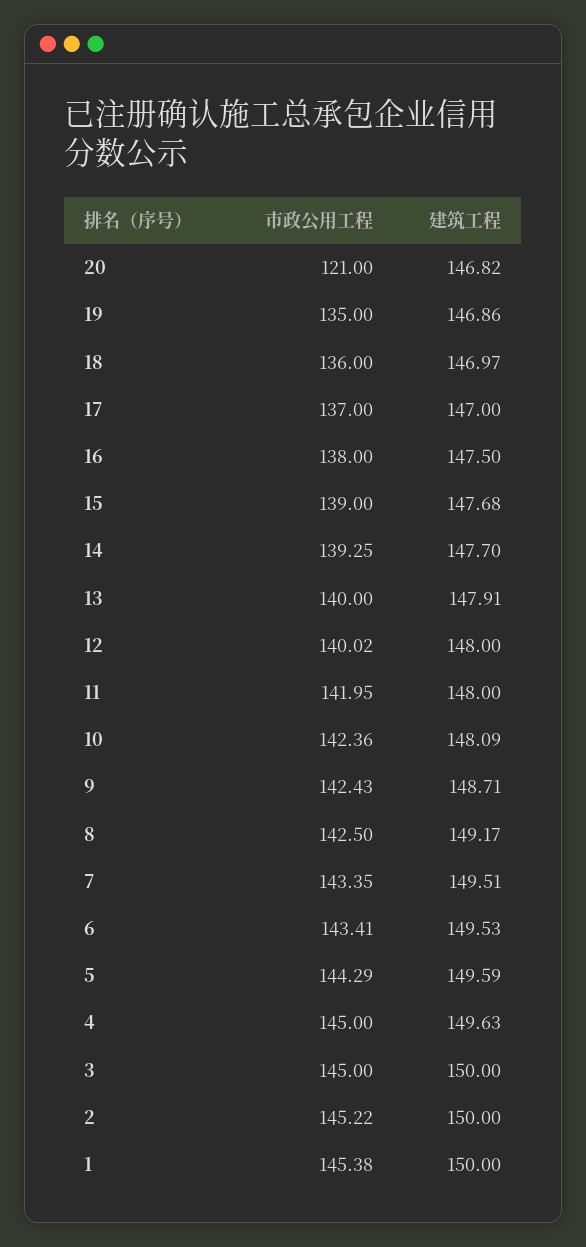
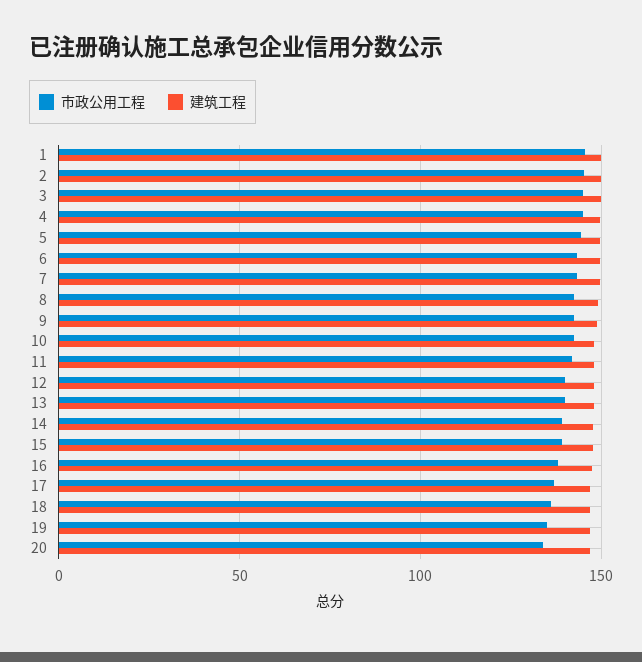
市政公用工程, 20: 121 -> 135

